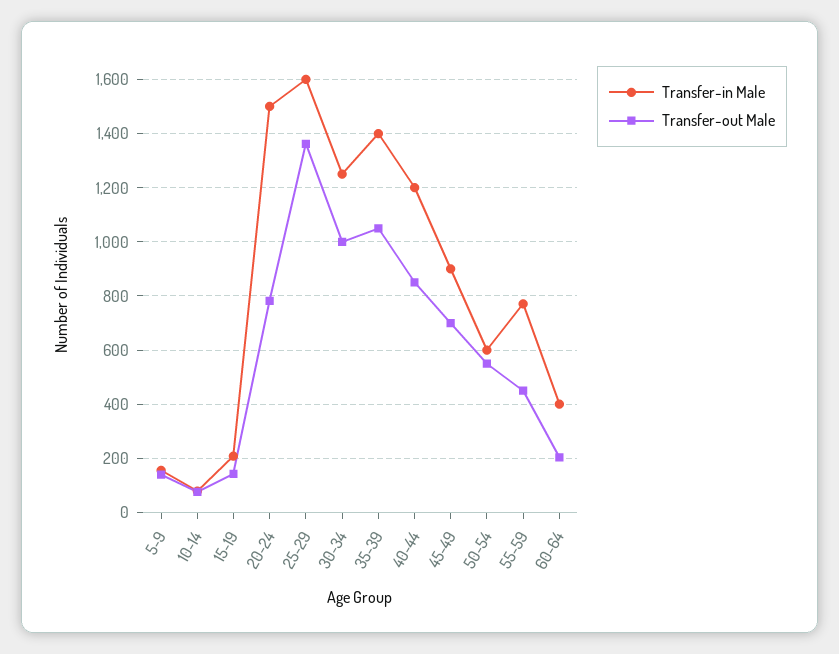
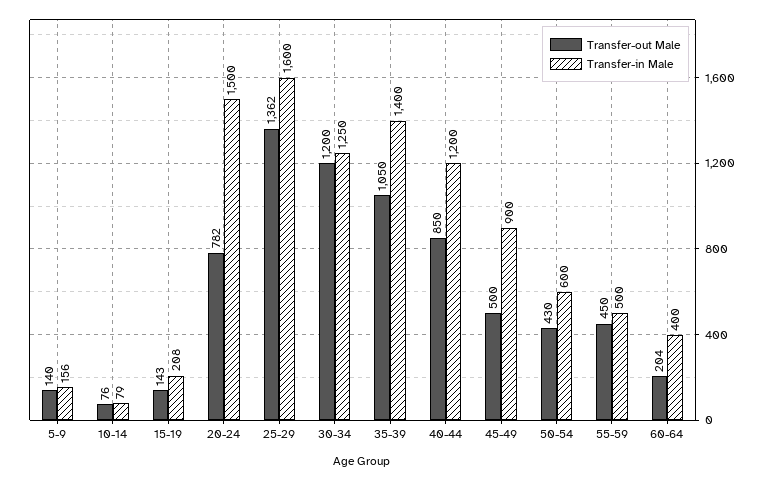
Transfer-out Male, 30-34: 1000 -> 1200
Transfer-out Male, 45-49: 700 -> 500
Transfer-out Male, 50-54: 550 -> 430
Transfer-in Male, 55-59: 775 -> 500

